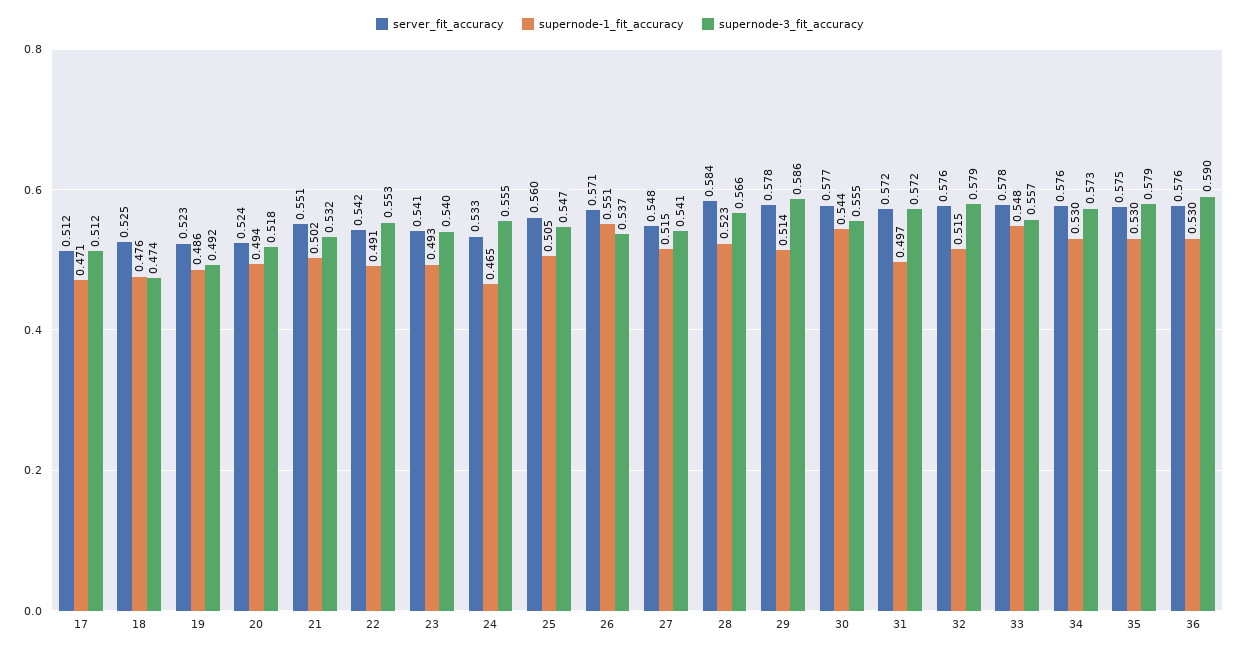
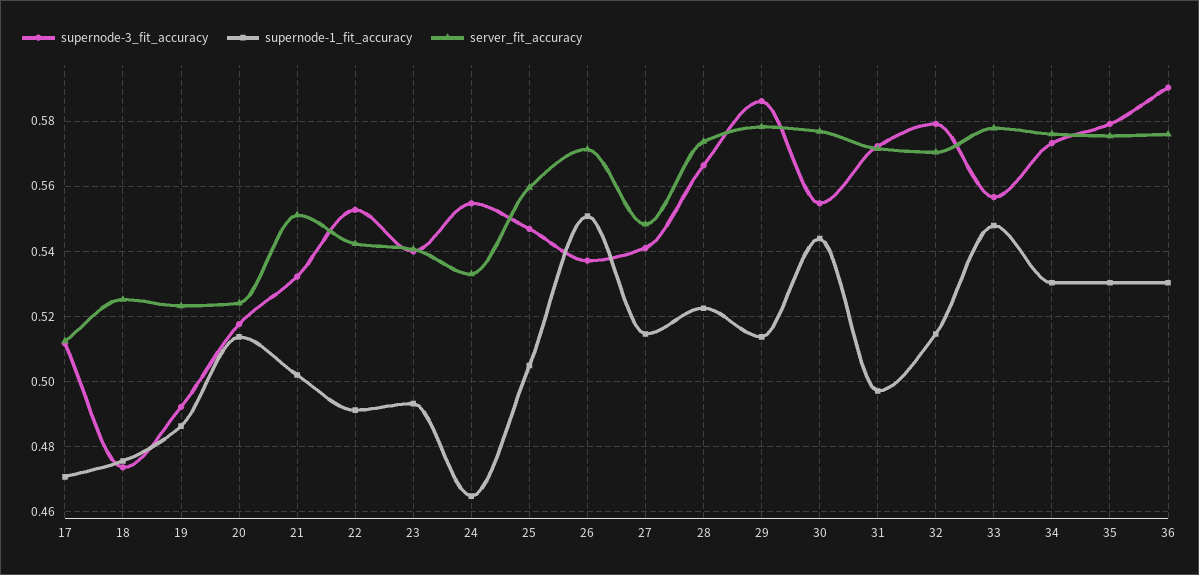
supernode-1_fit_accuracy, 20: 0.494 -> 0.514
server_fit_accuracy, 28: 0.584 -> 0.574
server_fit_accuracy, 32: 0.576 -> 0.57

